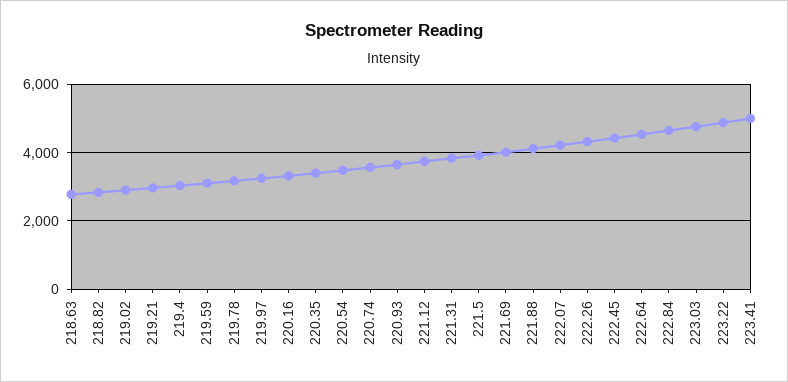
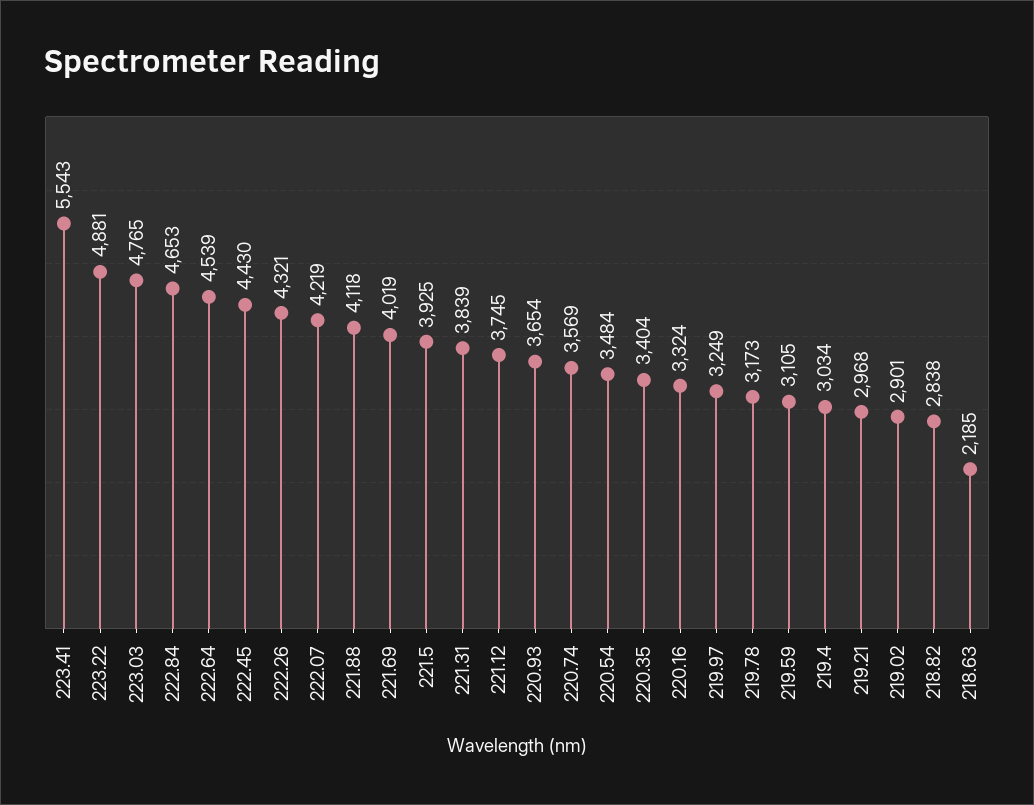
218.63: 2800 -> 2185
223.41: 5000 -> 5543

